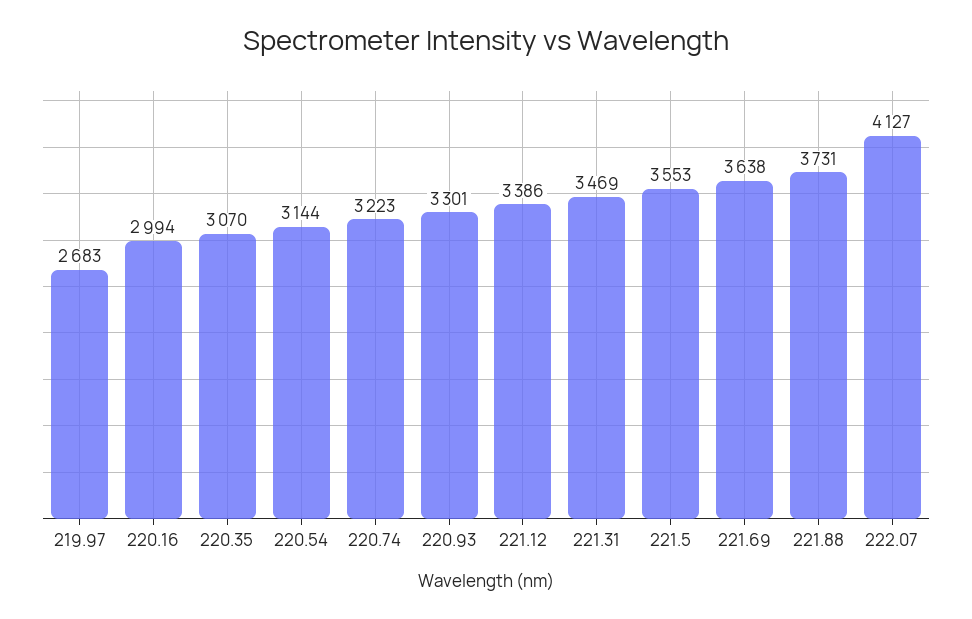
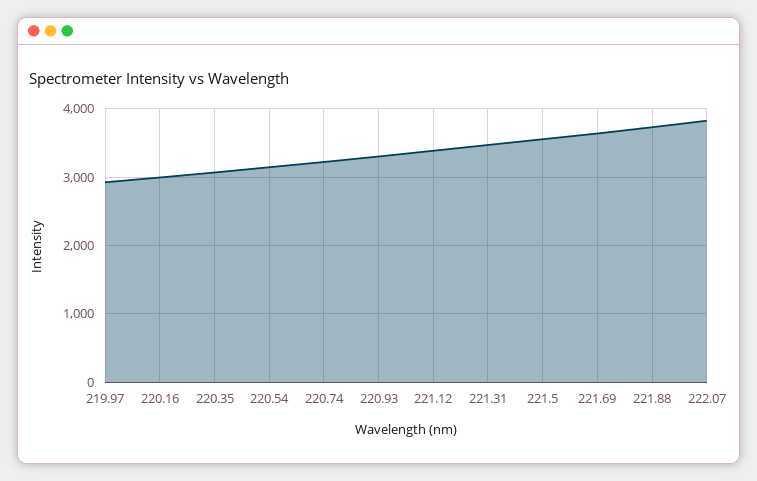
219.97: 2683 -> 2900
222.07: 4127 -> 3800

